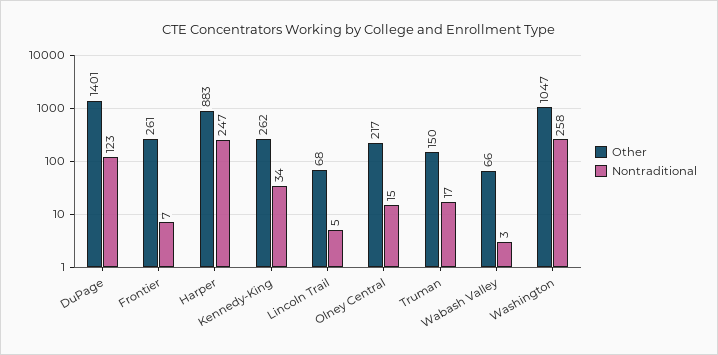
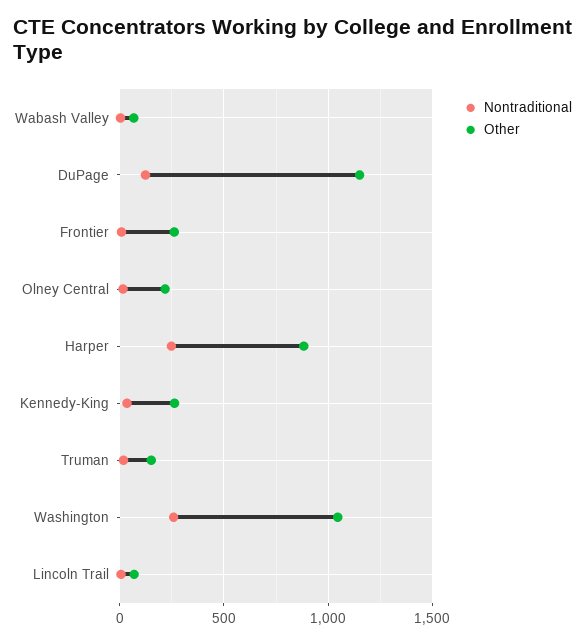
Other, DuPage: 1401 -> 1150

